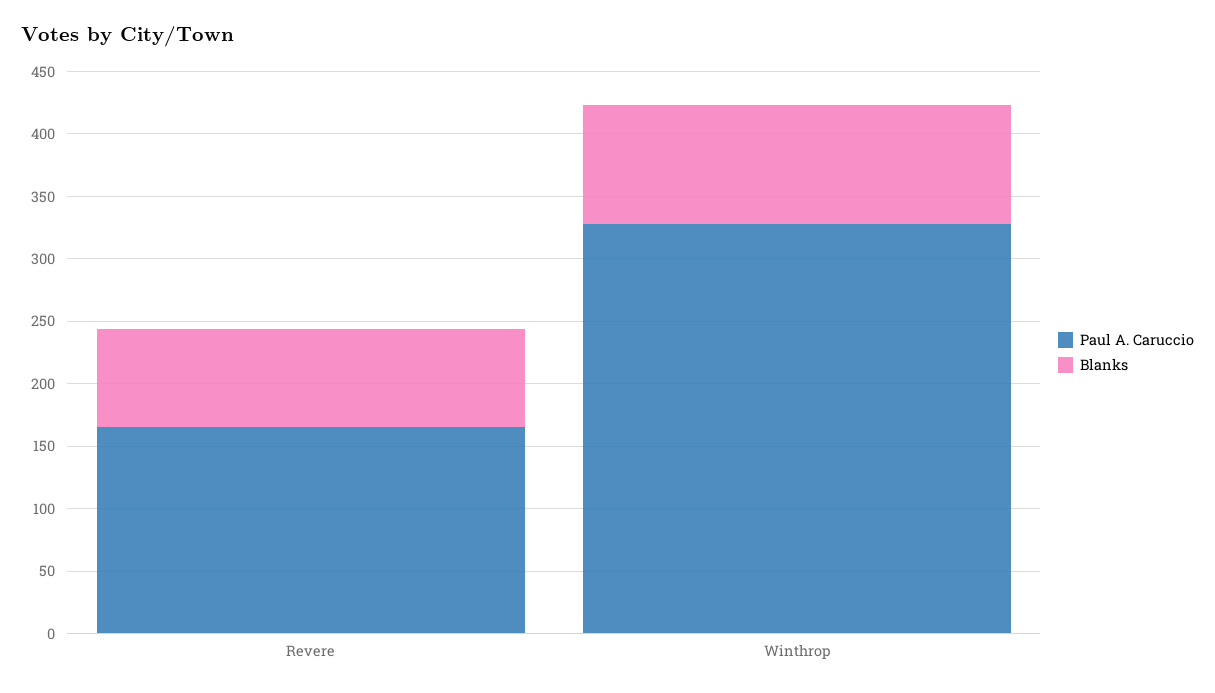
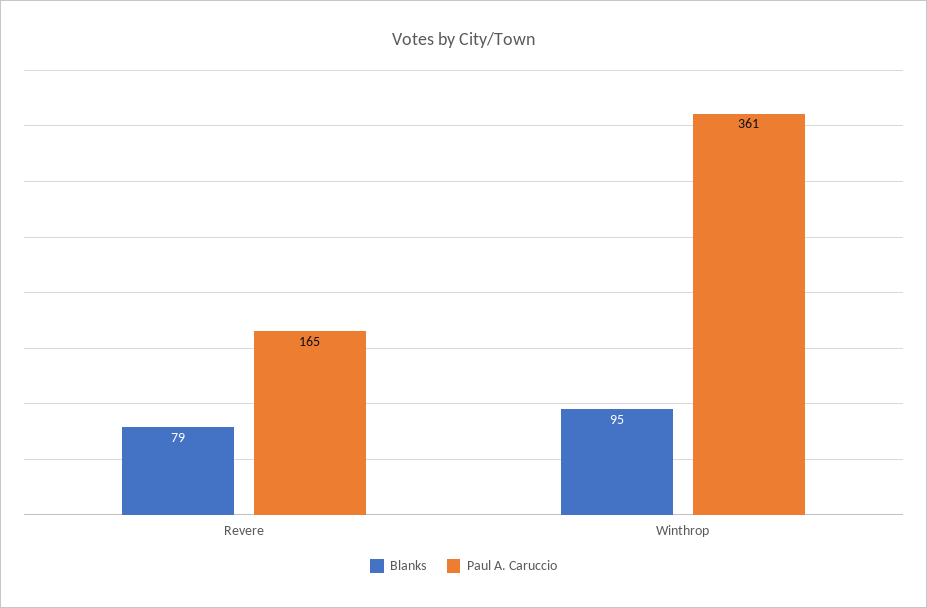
Paul A. Caruccio, Winthrop: 330 -> 361

